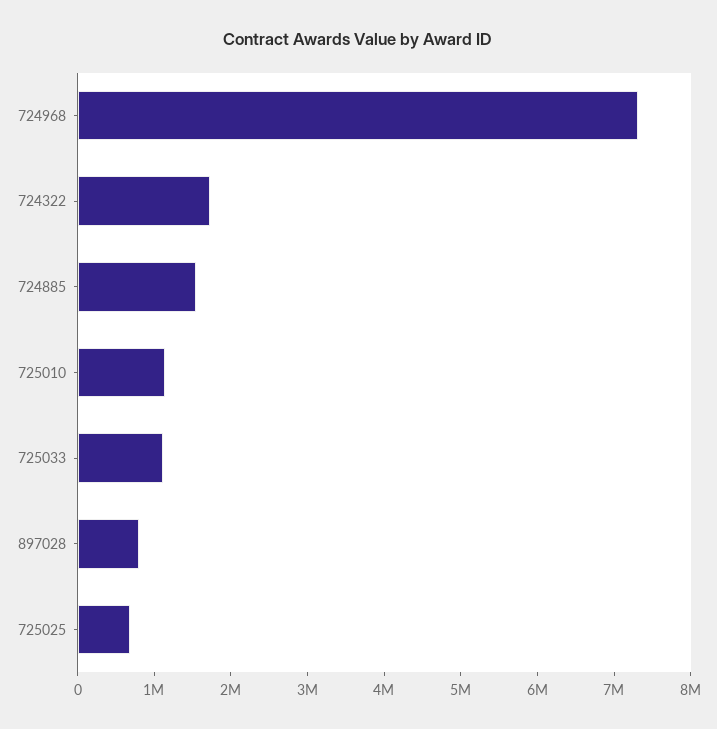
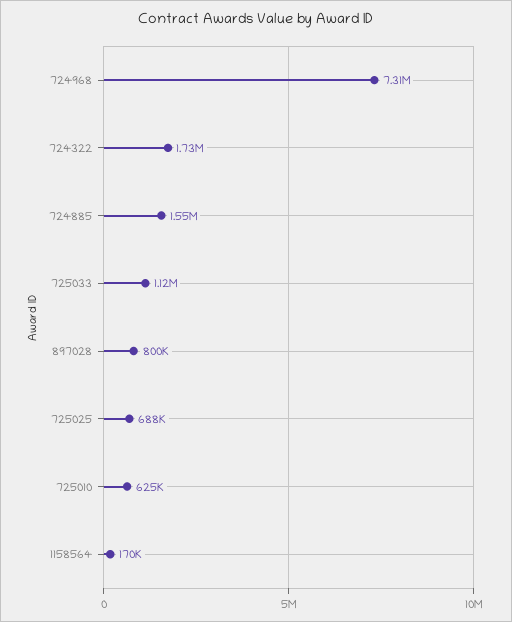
725010: 1200000 -> 625000
1158564: none -> 170000

